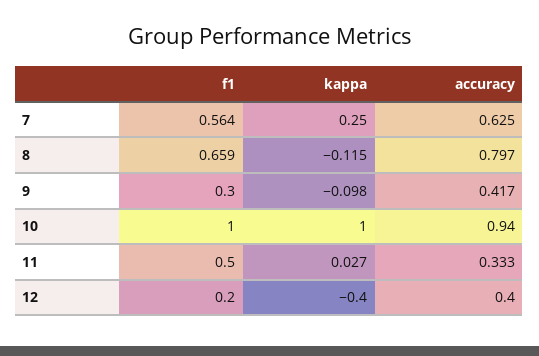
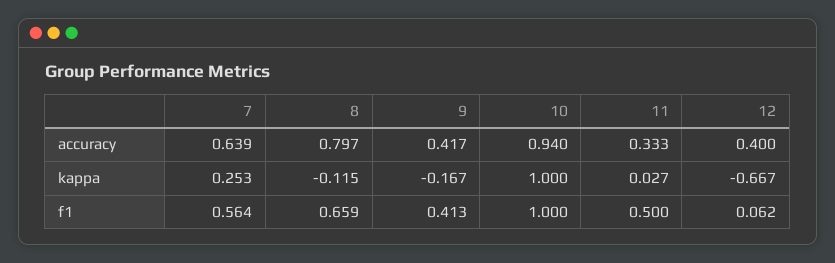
kappa, 7: 0.25 -> 0.253
accuracy, 7: 0.625 -> 0.639
f1, 9: 0.3 -> 0.413
kappa, 9: -0.098 -> -0.167
f1, 12: 0.2 -> 0.062
kappa, 12: -0.4 -> -0.667

